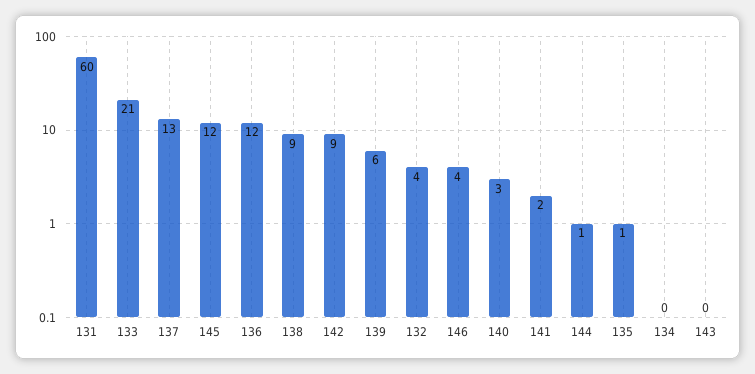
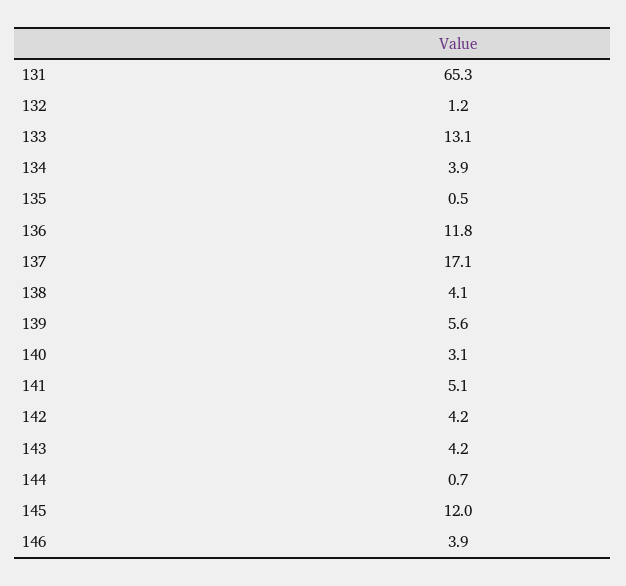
131: 60 -> 65.3
133: 21 -> 13.1
137: 13 -> 17.1
138: 9 -> 4.1
142: 9 -> 4.2
132: 4 -> 1.2
141: 2 -> 5.1
134: 0 -> 3.9
143: 0 -> 4.2

